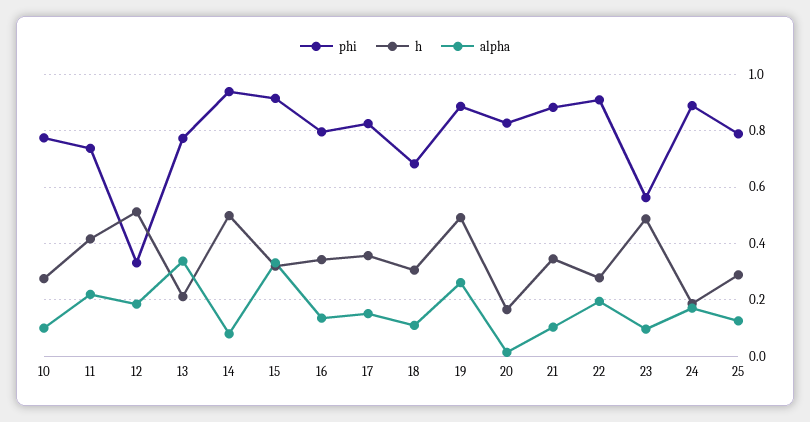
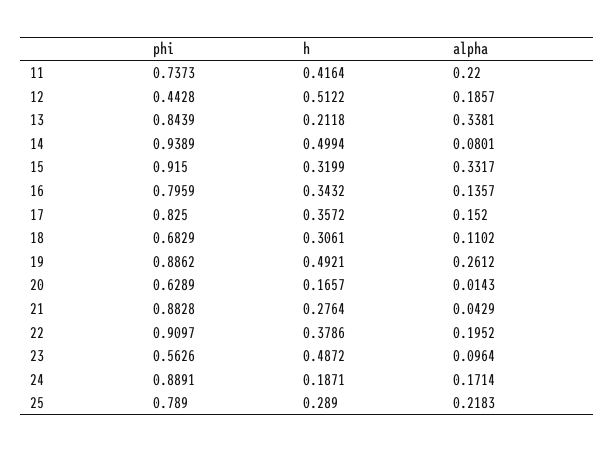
phi, 10: 0.775 -> none
h, 10: 0.275 -> none
alpha, 10: 0.1 -> none
phi, 12: 0.325 -> 0.4428
phi, 13: 0.775 -> 0.8439
phi, 20: 0.825 -> 0.6289
h, 21: 0.35 -> 0.2764
alpha, 21: 0.1 -> 0.0429
h, 22: 0.275 -> 0.3786
alpha, 25: 0.125 -> 0.2183

